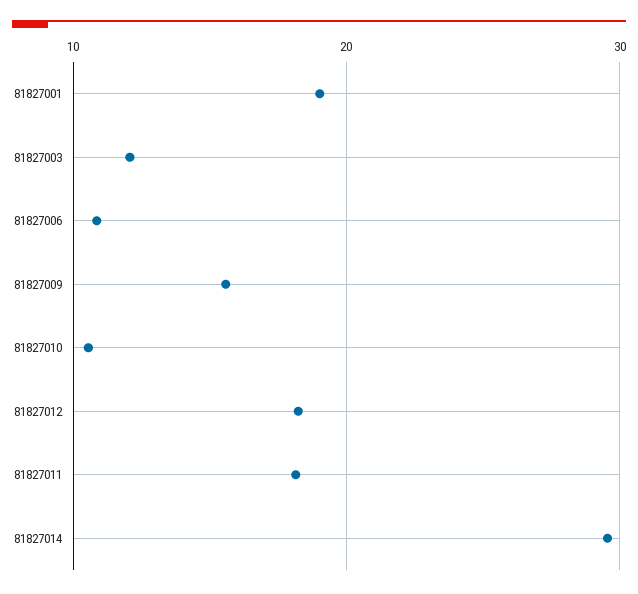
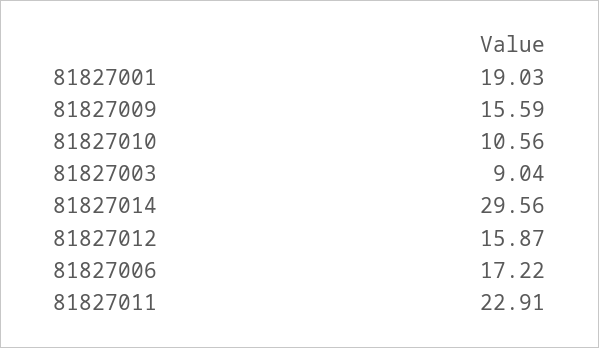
81827003: 12 -> 9.04
81827006: 11 -> 17.22
81827012: 18 -> 15.87
81827011: 18 -> 22.91

